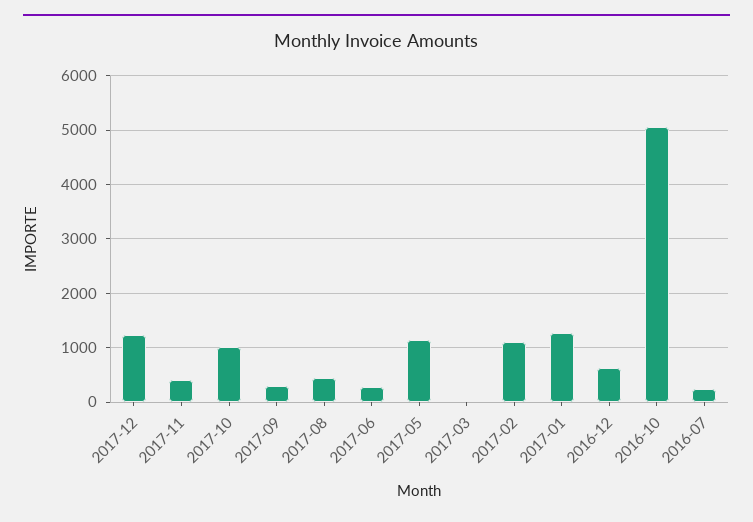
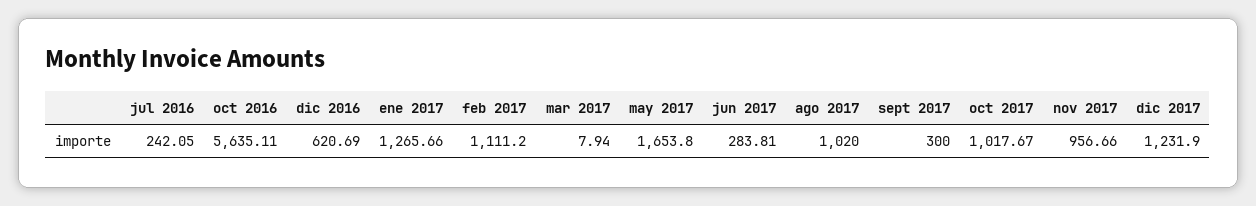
2017-11: 400 -> 956.66
2017-08: 400 -> 1020
2017-05: 1200 -> 1653.8
2016-10: 5000 -> 5635.11

